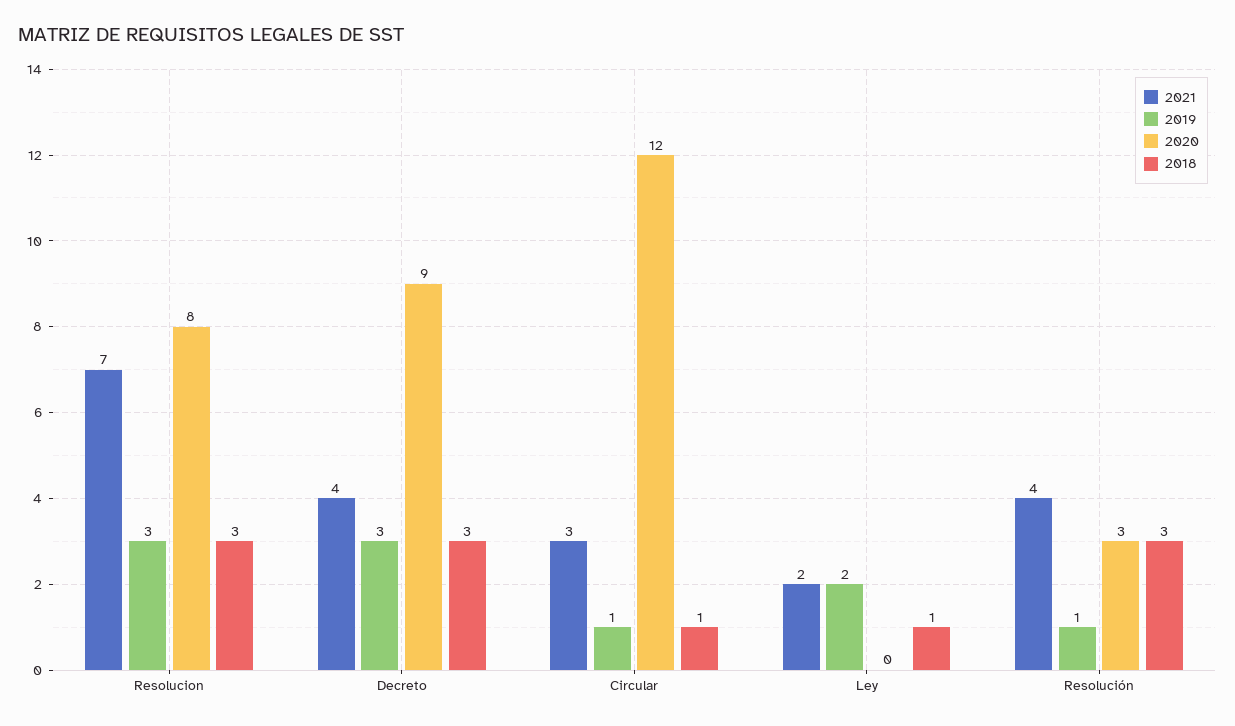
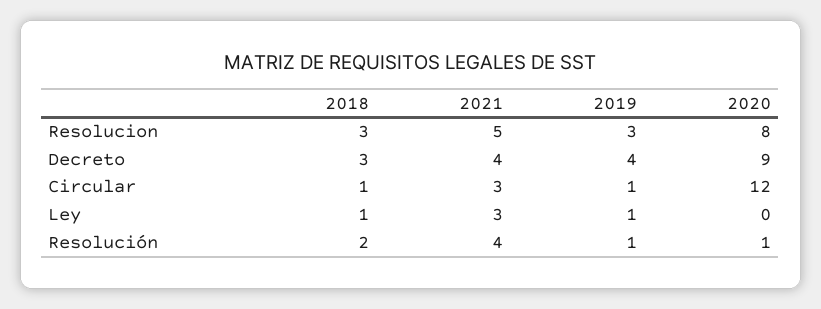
2021, Resolucion: 7 -> 5
2019, Decreto: 3 -> 4
2021, Ley: 2 -> 3
2019, Ley: 2 -> 1
2020, Resolución: 3 -> 1
2018, Resolución: 3 -> 2

